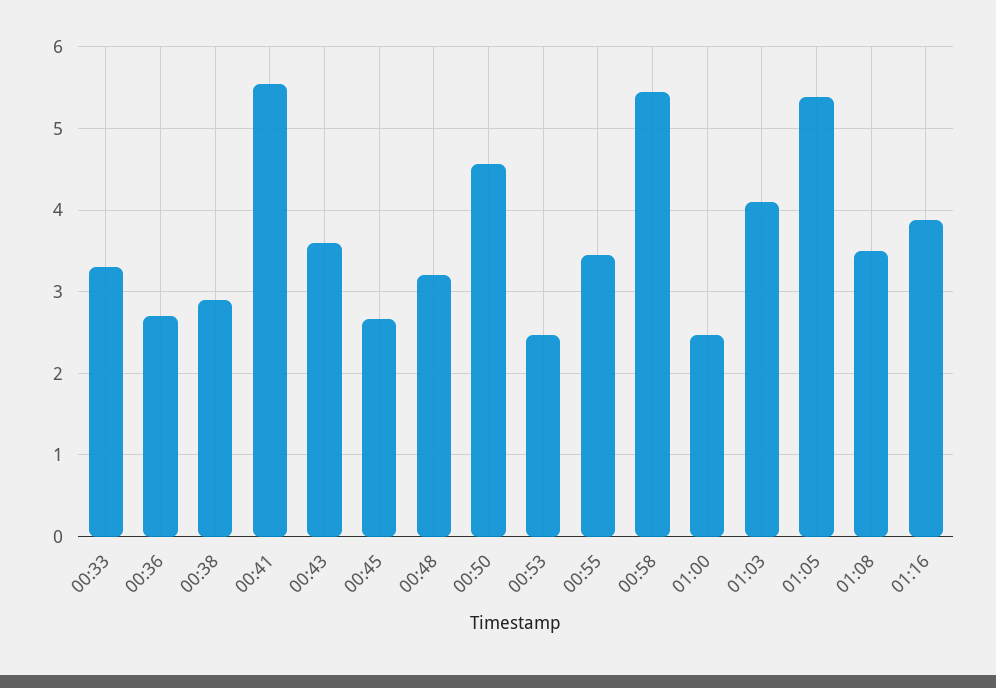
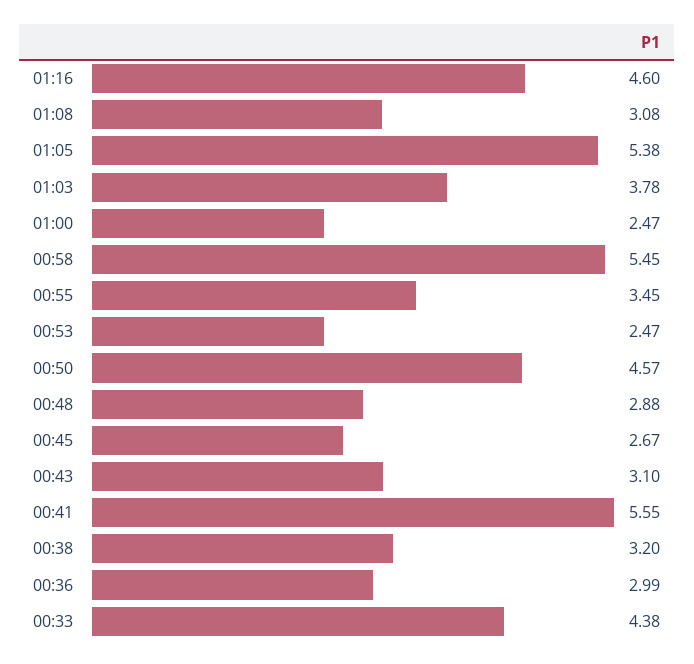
00:33: 3.3 -> 4.38
00:36: 2.7 -> 2.99
00:38: 2.9 -> 3.2
00:43: 3.6 -> 3.1
00:48: 3.2 -> 2.88
01:03: 4.1 -> 3.78
01:08: 3.5 -> 3.08
01:16: 3.9 -> 4.6

